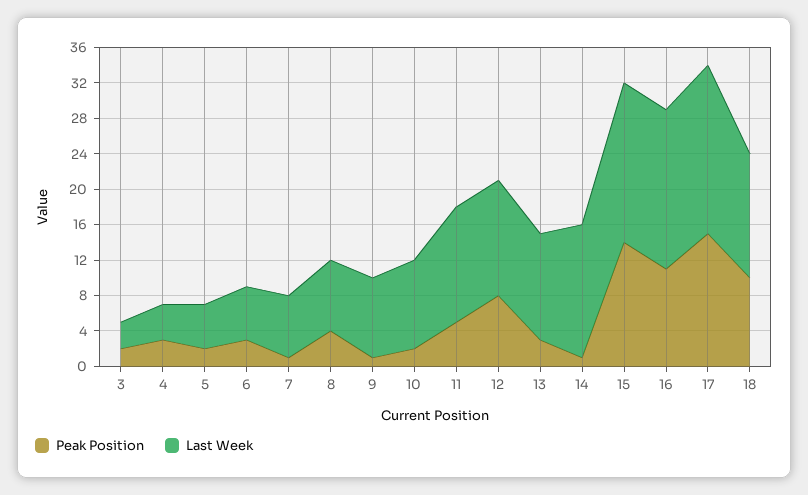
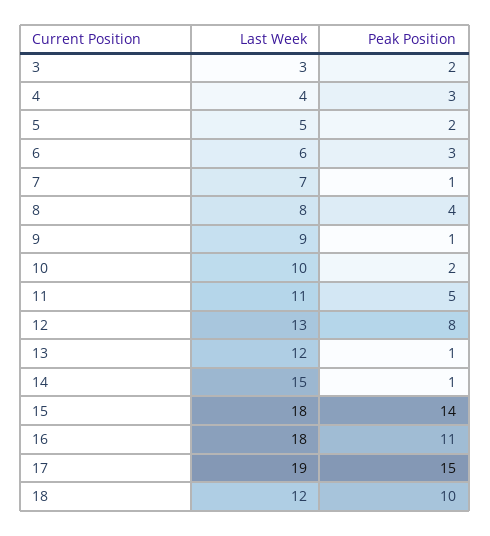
Last Week, 11: 13 -> 11
Peak Position, 13: 3 -> 1
Last Week, 18: 14 -> 12

